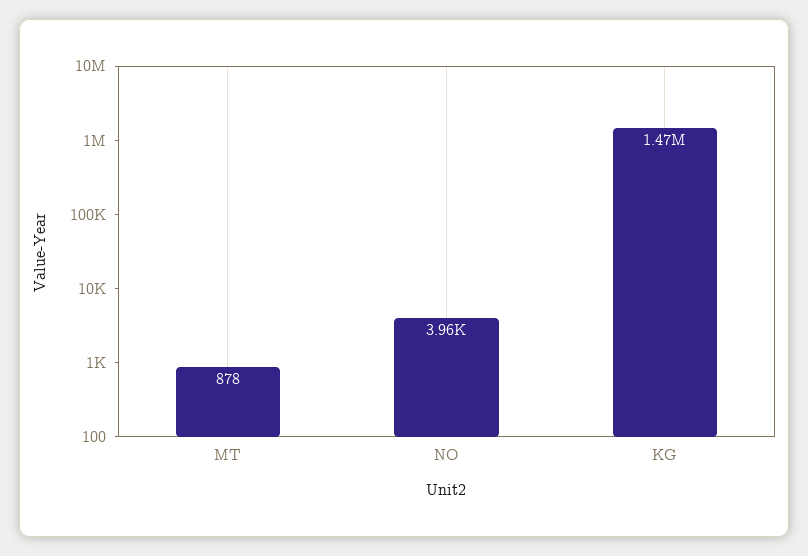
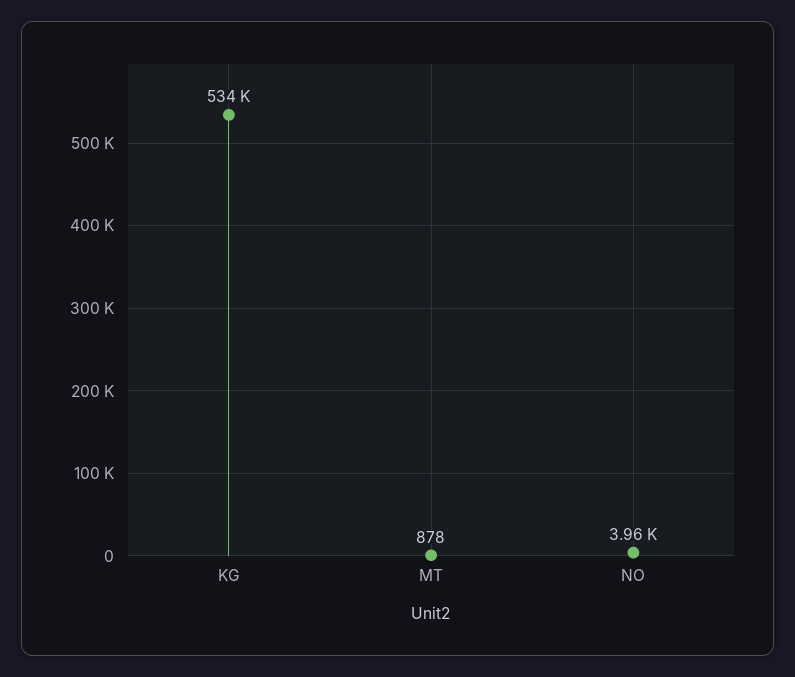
KG: 1470000 -> 534000

